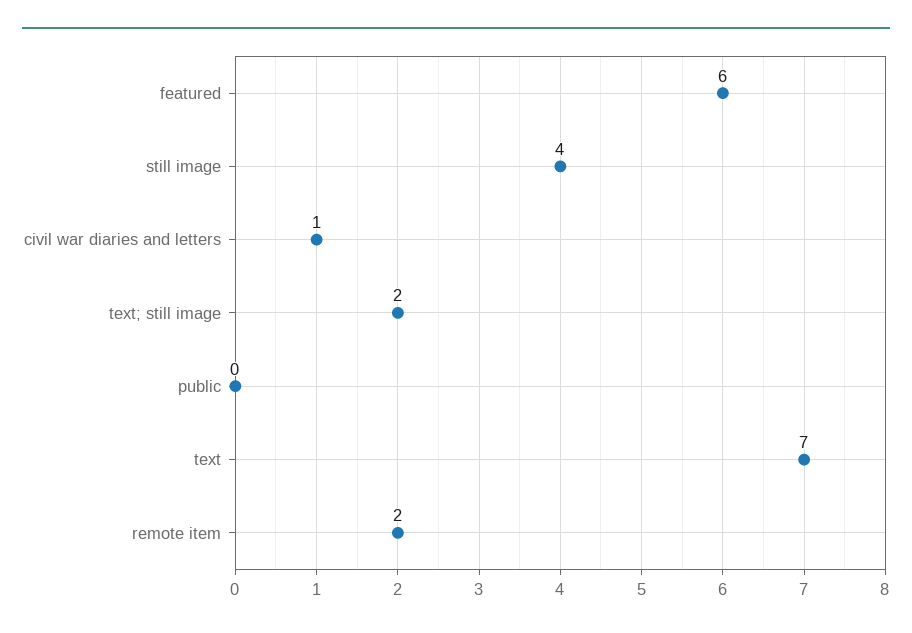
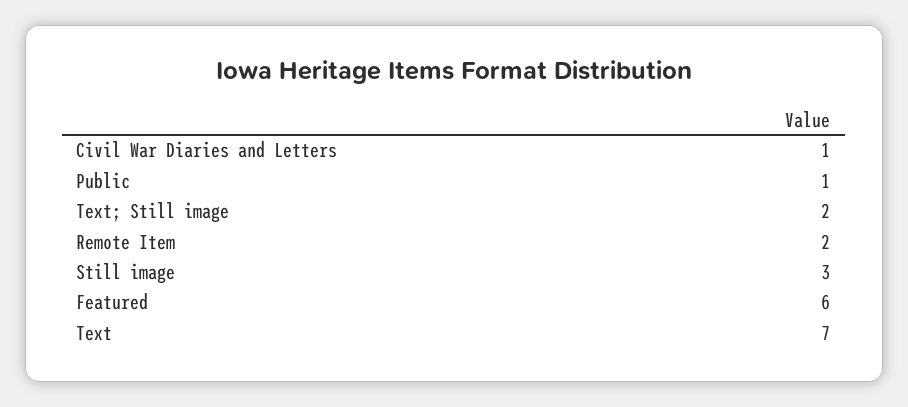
still image: 4 -> 3
public: 0 -> 1

